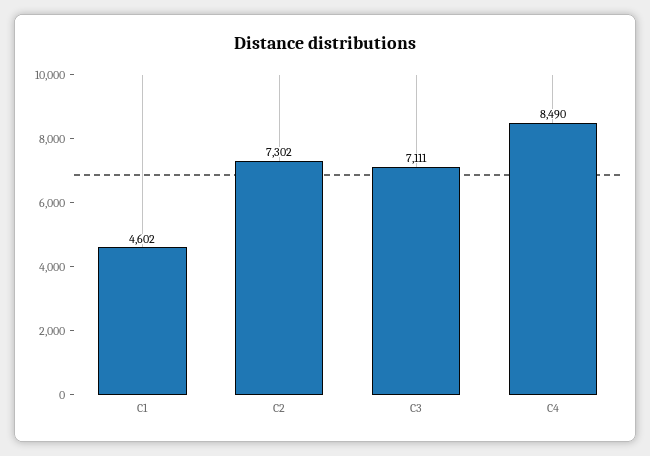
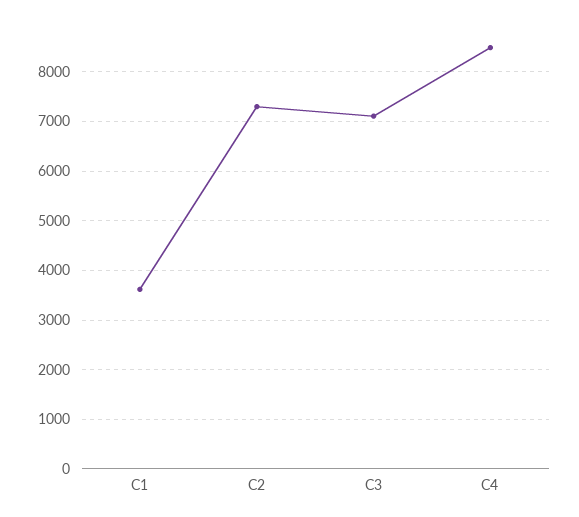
C1: 4602 -> 3600

